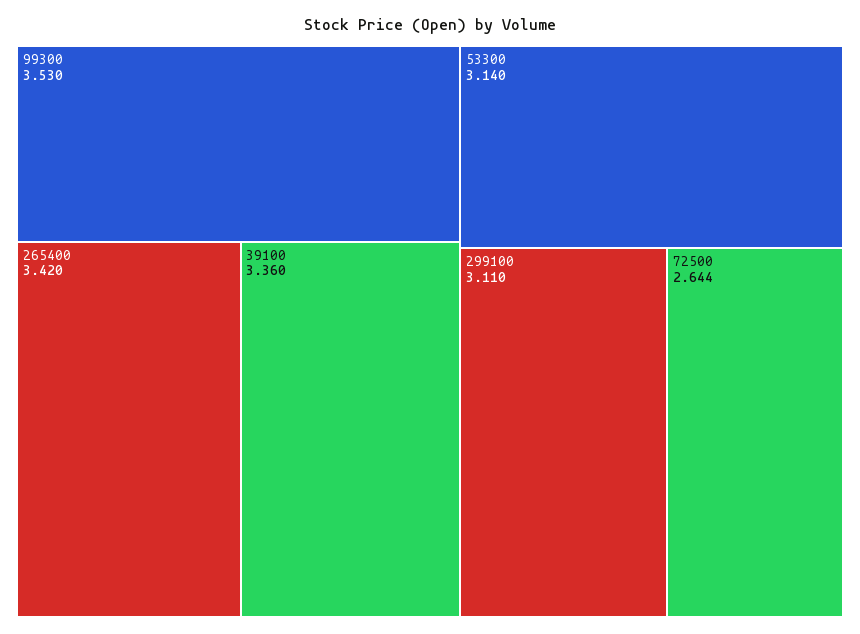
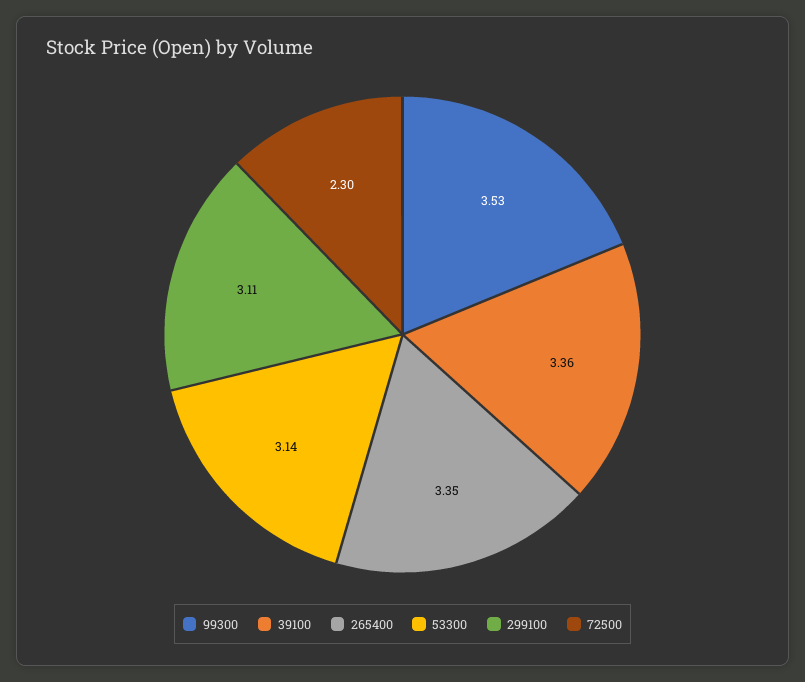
265400: 3.42 -> 3.35
72500: 2.644 -> 2.3

